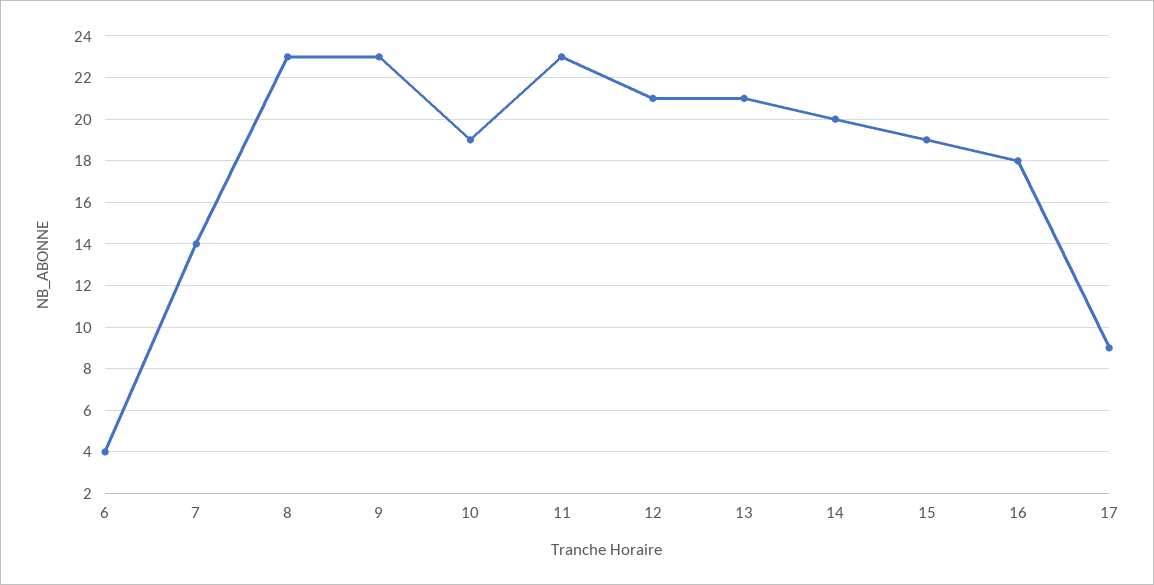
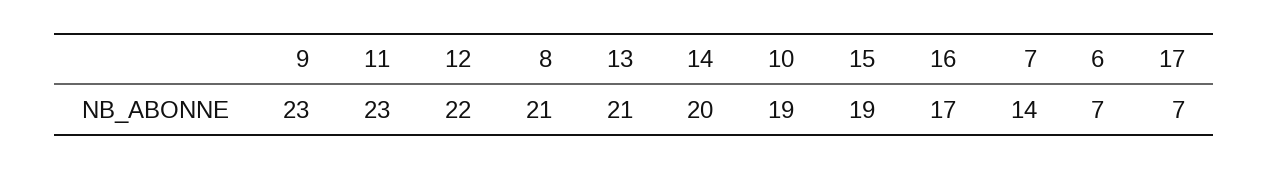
6: 4 -> 7
8: 23 -> 21
12: 21 -> 22
16: 18 -> 17
17: 9 -> 7

